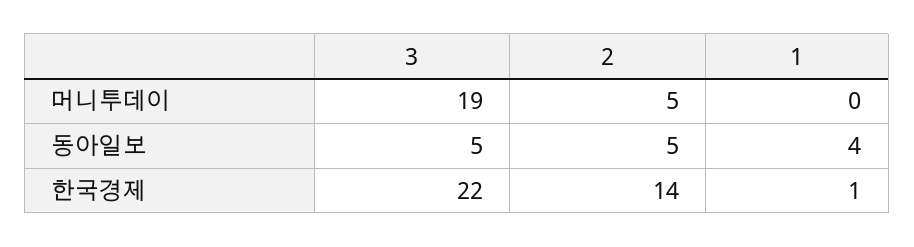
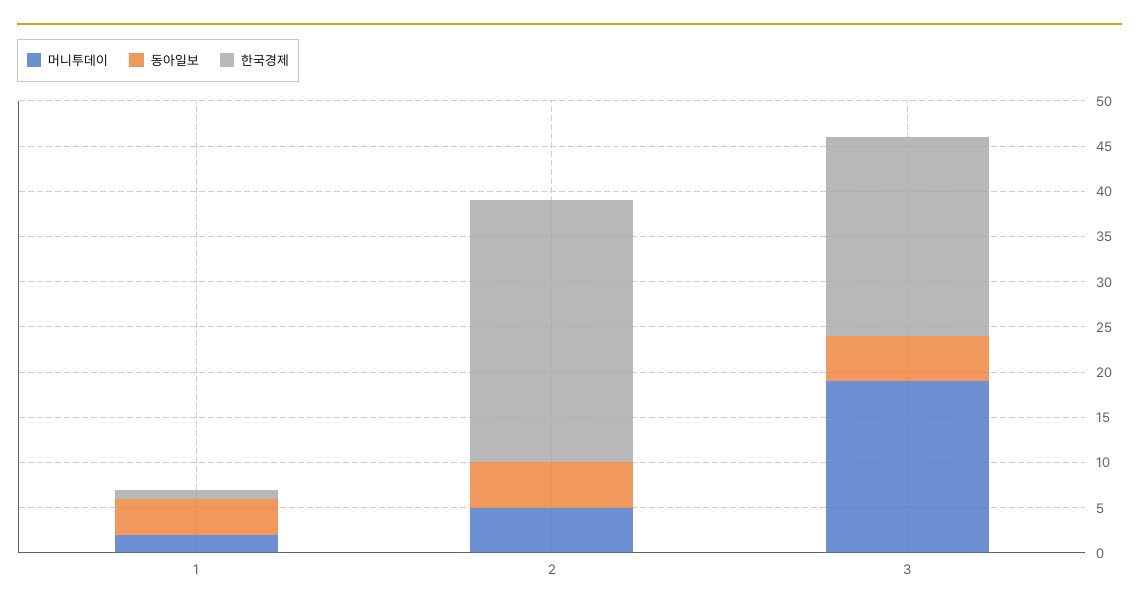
머니투데이, 1: 0 -> 2
한국경제, 2: 14 -> 29

